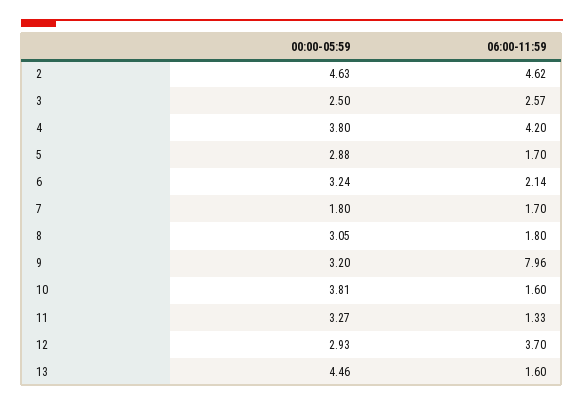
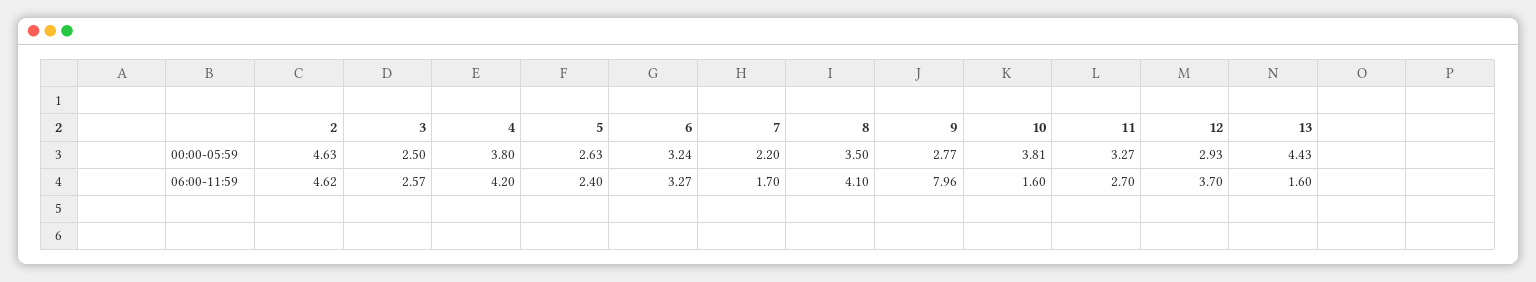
00:00-05:59, 5: 2.88 -> 2.63
06:00-11:59, 5: 1.7 -> 2.4
06:00-11:59, 6: 2.14 -> 3.27
00:00-05:59, 7: 1.8 -> 2.2
00:00-05:59, 8: 3.05 -> 3.5
06:00-11:59, 8: 1.8 -> 4.1
00:00-05:59, 9: 3.2 -> 2.77
06:00-11:59, 11: 1.33 -> 2.7
00:00-05:59, 13: 4.46 -> 4.43

